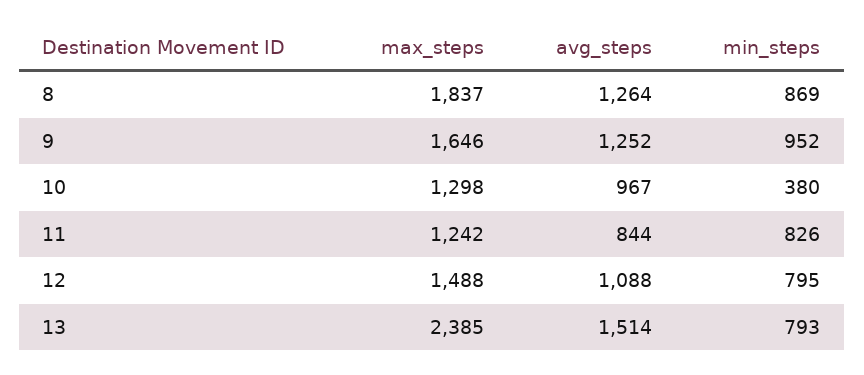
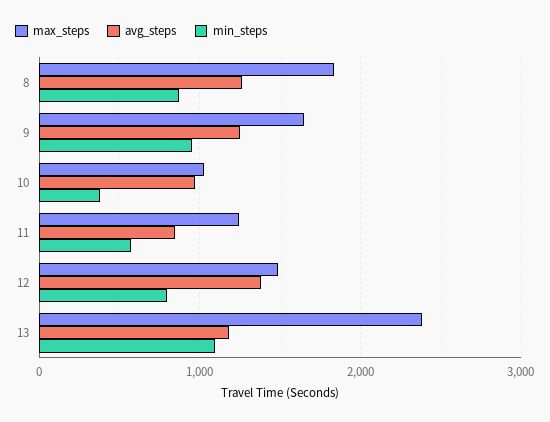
max_steps, 10: 1298 -> 1000
min_steps, 11: 826 -> 600
avg_steps, 12: 1088 -> 1400
avg_steps, 13: 1514 -> 1200
min_steps, 13: 793 -> 1100

